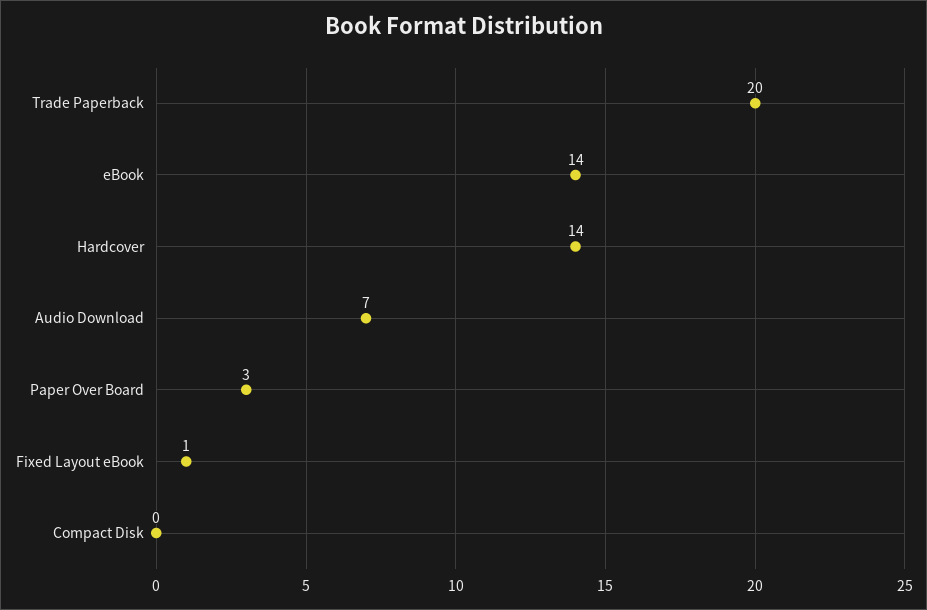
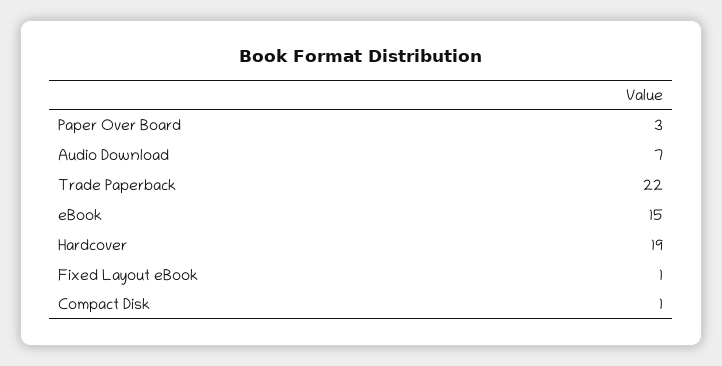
Trade Paperback: 20 -> 22
eBook: 14 -> 15
Hardcover: 14 -> 19
Compact Disk: 0 -> 1

